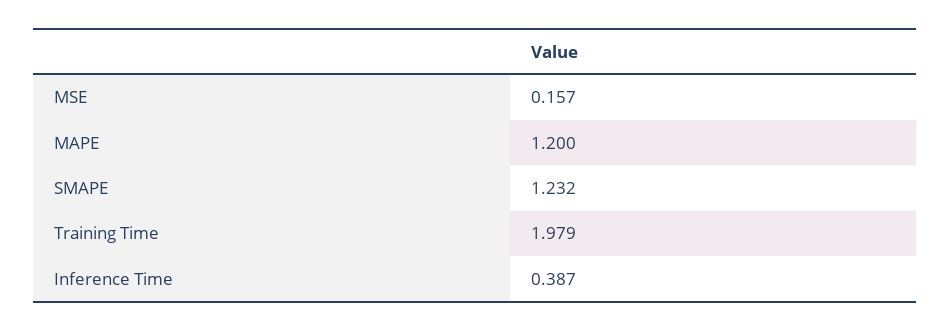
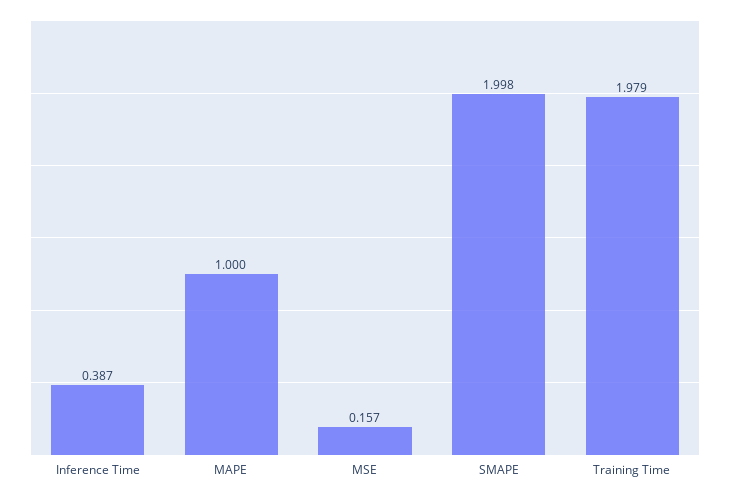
MAPE: 1.2 -> 1
SMAPE: 1.232 -> 1.998

